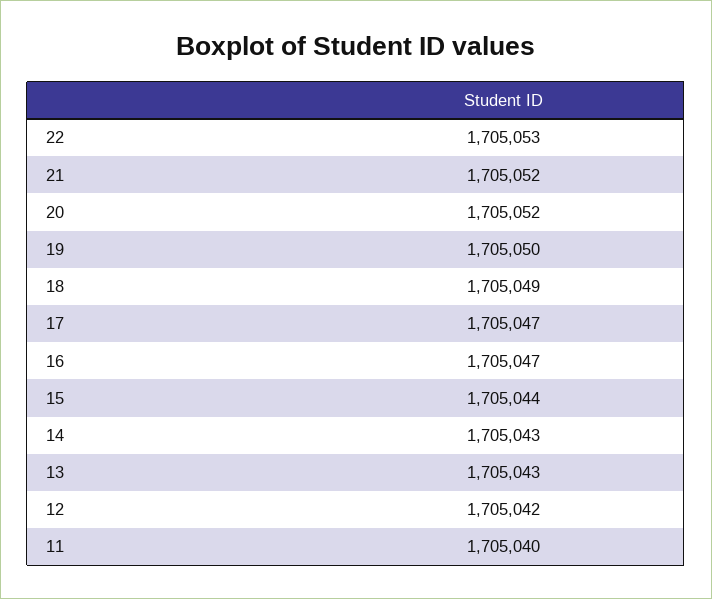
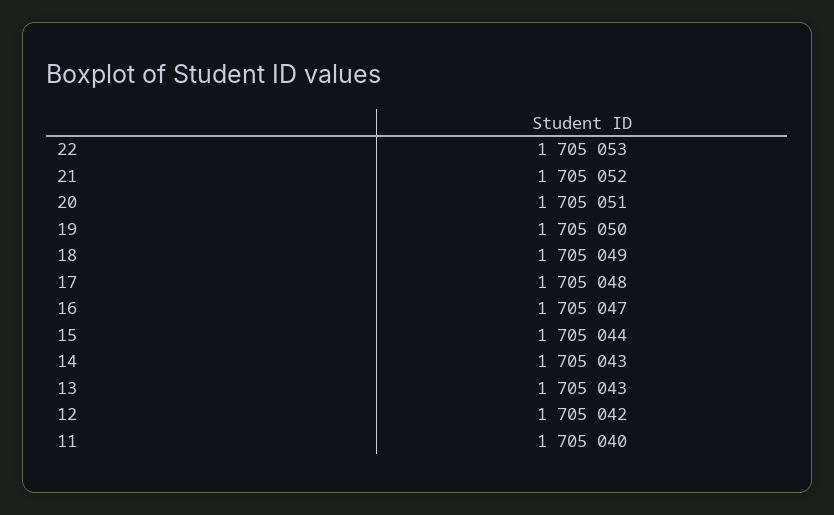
20: 1705052 -> 1705051
17: 1705047 -> 1705048

